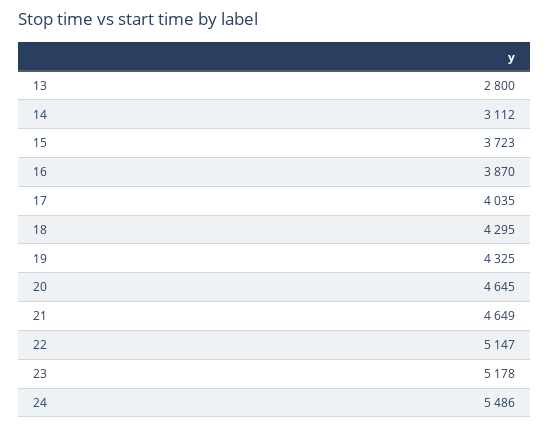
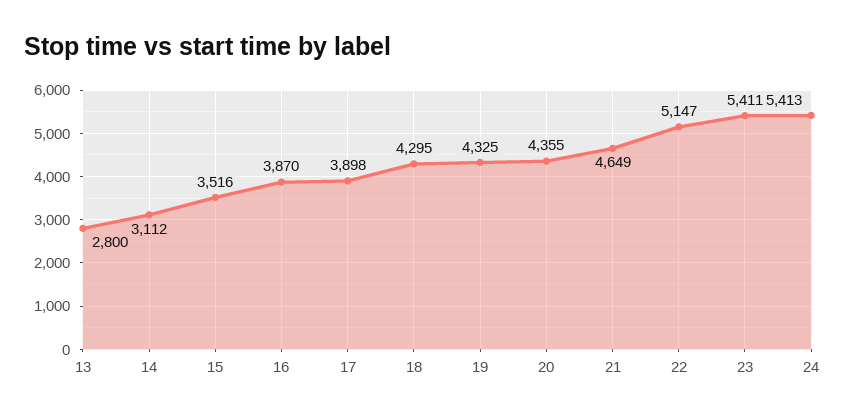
15: 3723 -> 3516
17: 4035 -> 3898
20: 4645 -> 4355
23: 5178 -> 5411
24: 5486 -> 5413

